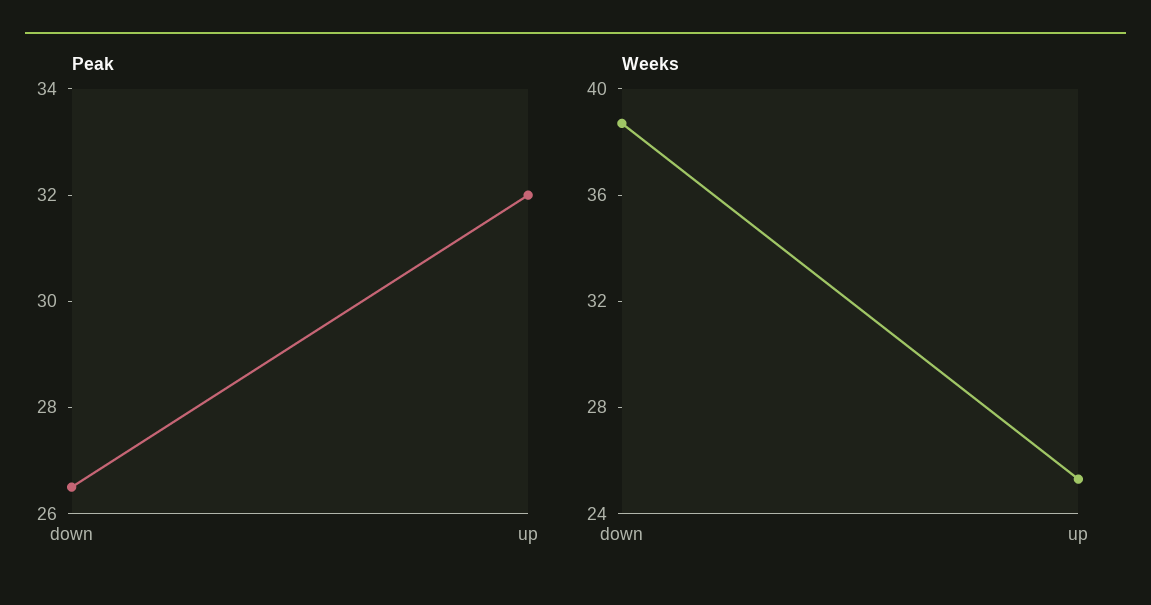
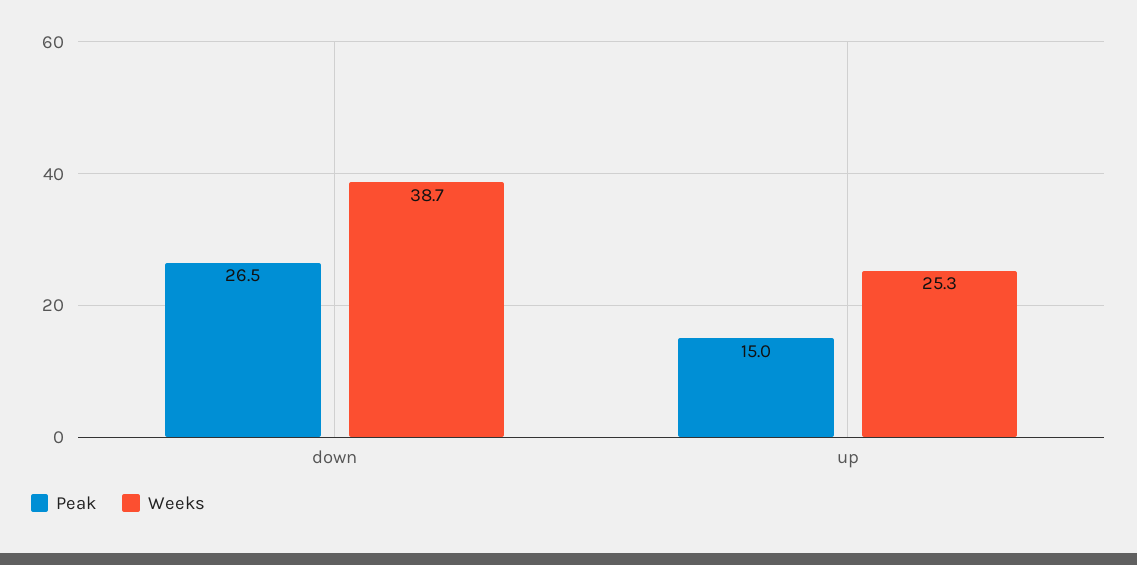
Peak, up: 32 -> 15

